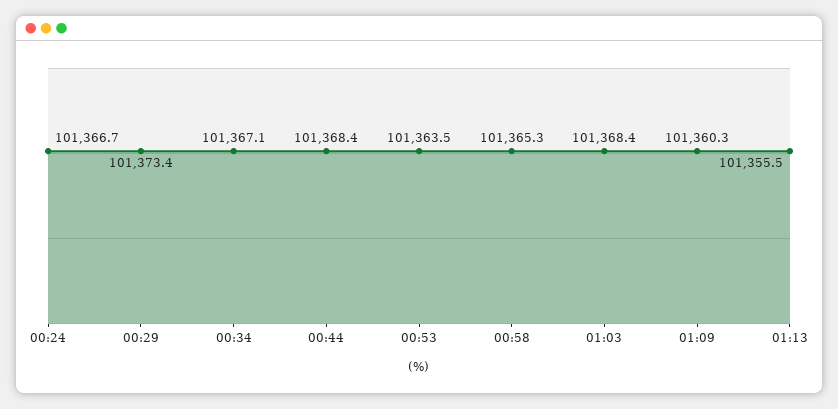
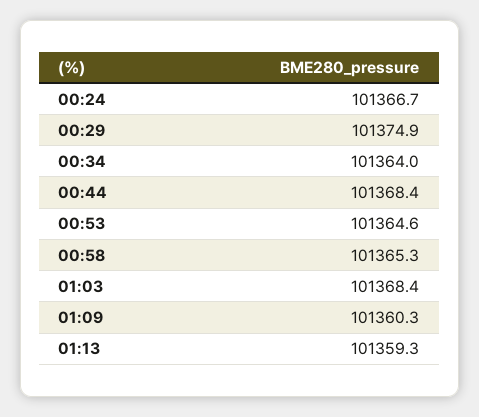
00:29: 101373.4 -> 101374.9
00:34: 101367.1 -> 101364
00:53: 101363.5 -> 101364.6
01:13: 101355.5 -> 101359.3

